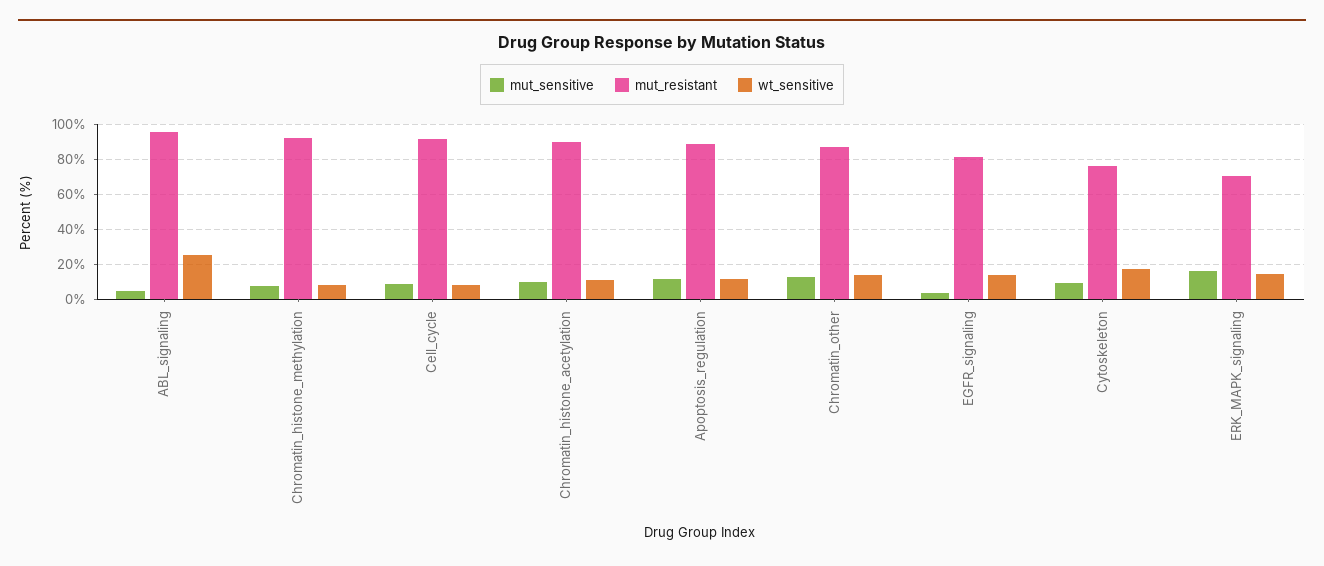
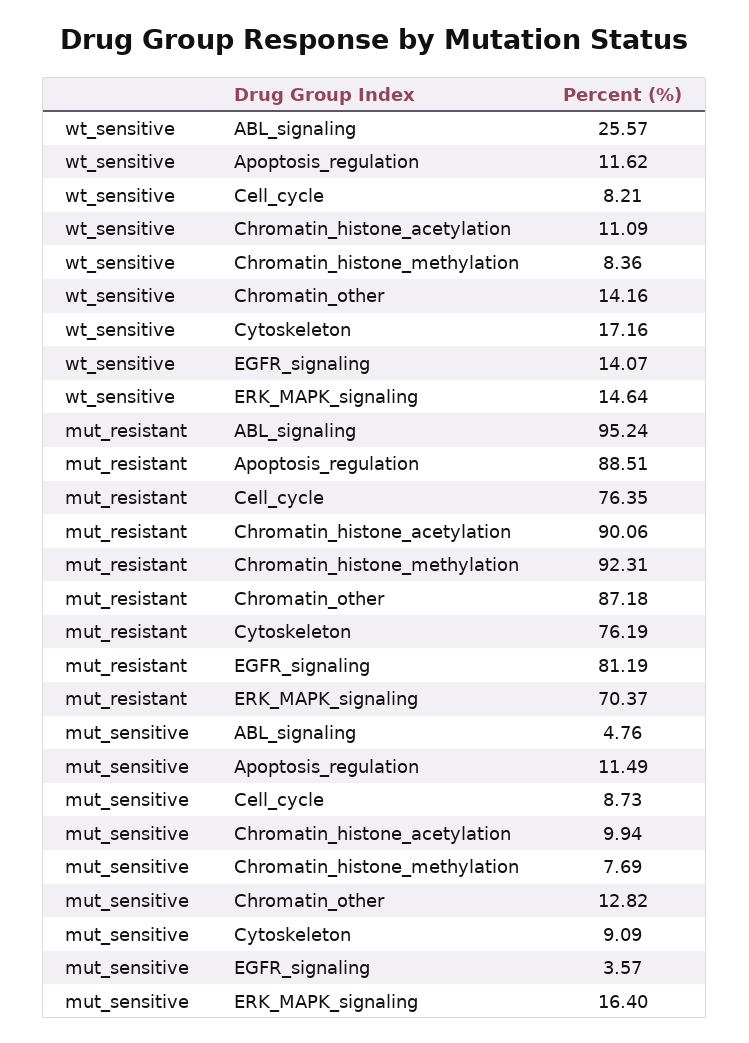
mut_resistant, Cell_cycle: 90 -> 76.35

